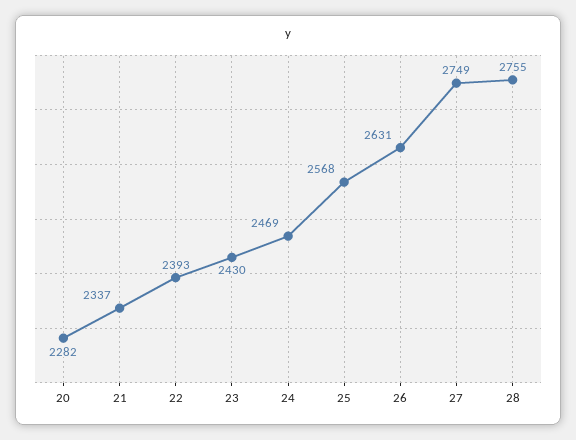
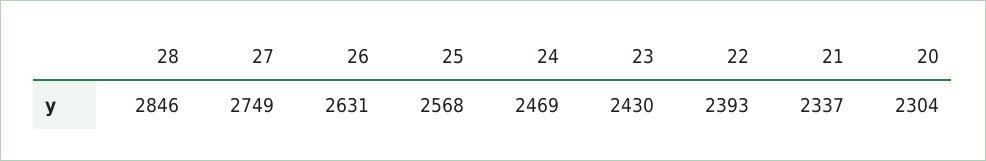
20: 2282 -> 2304
28: 2755 -> 2846

